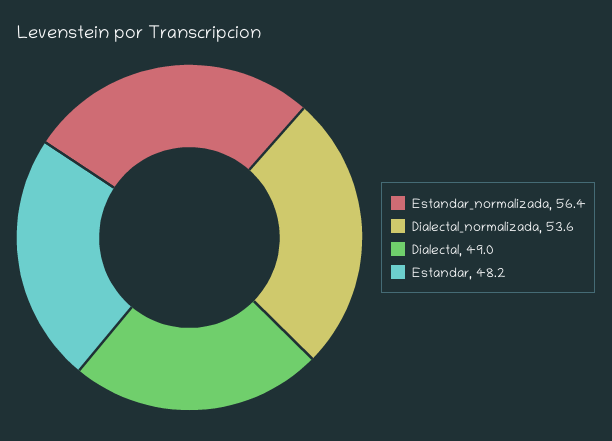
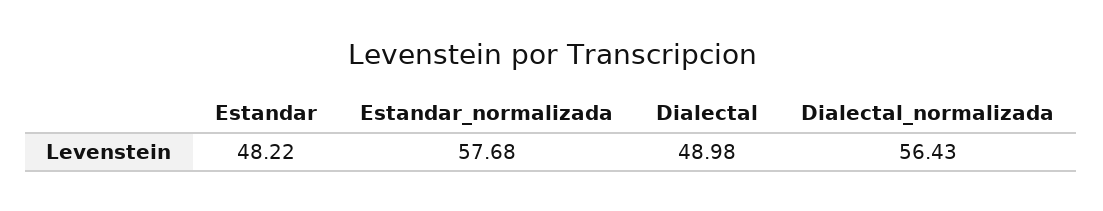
Estandar_normalizada: 56.4 -> 57.68
Dialectal_normalizada: 53.6 -> 56.43

